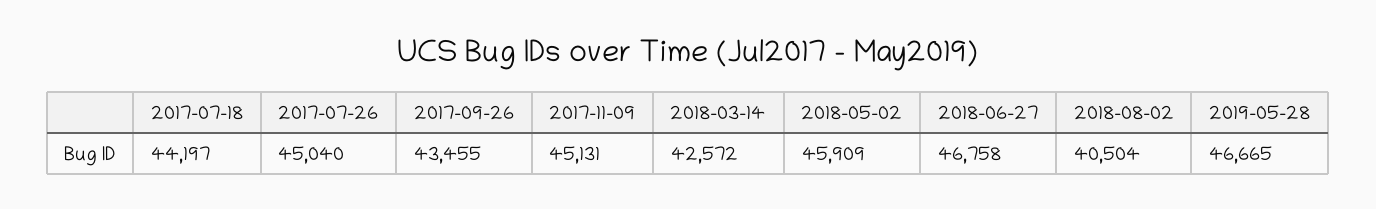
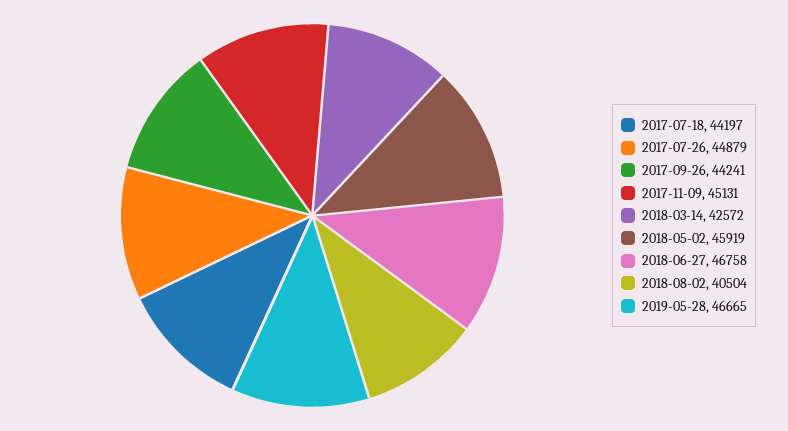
2017-07-26: 45040 -> 44879
2017-09-26: 43455 -> 44241
2018-05-02: 45909 -> 45919

